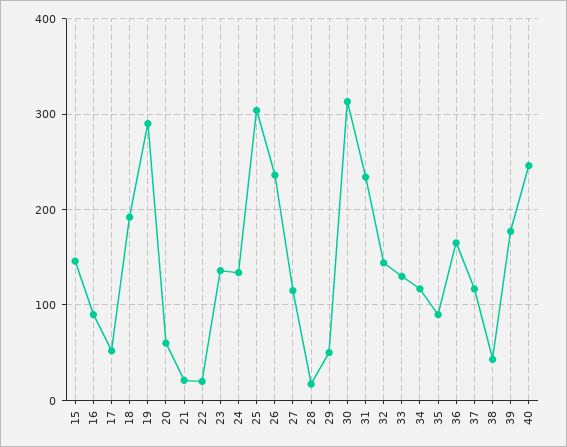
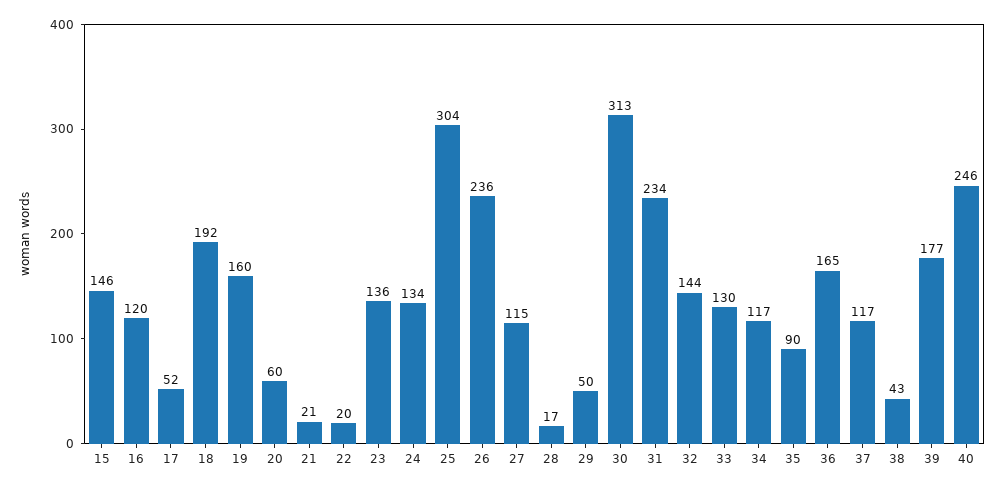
16: 90 -> 120
19: 290 -> 160

